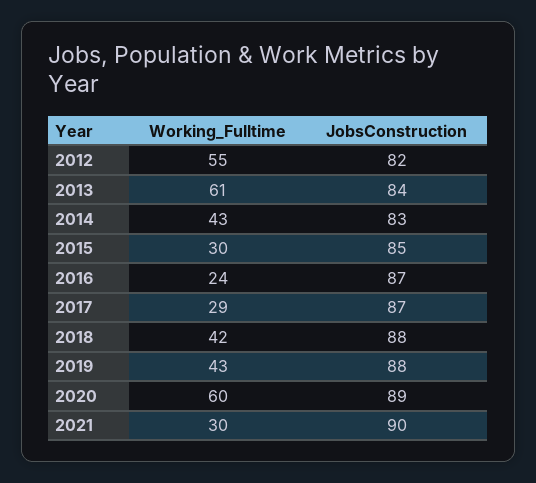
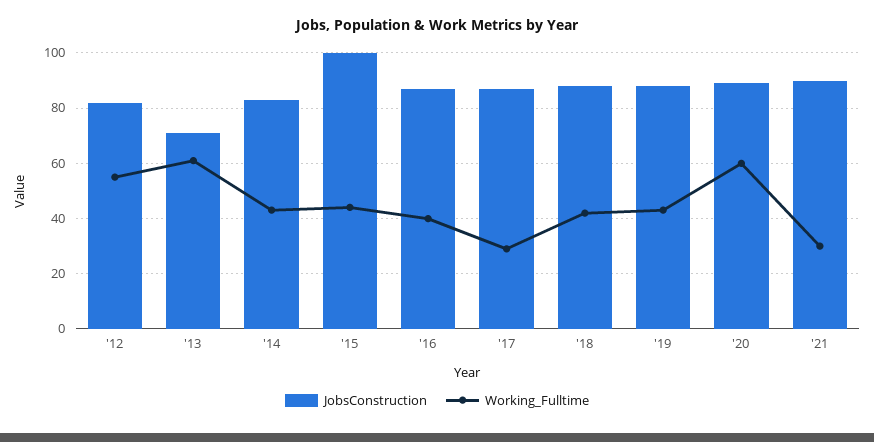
JobsConstruction, 2013: 84 -> 70
Working_Fulltime, 2015: 30 -> 45
JobsConstruction, 2015: 85 -> 100
Working_Fulltime, 2016: 24 -> 40

